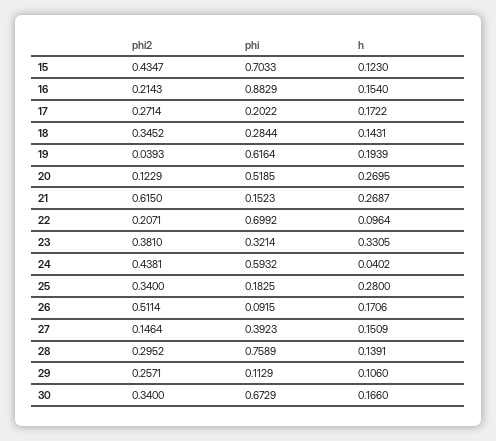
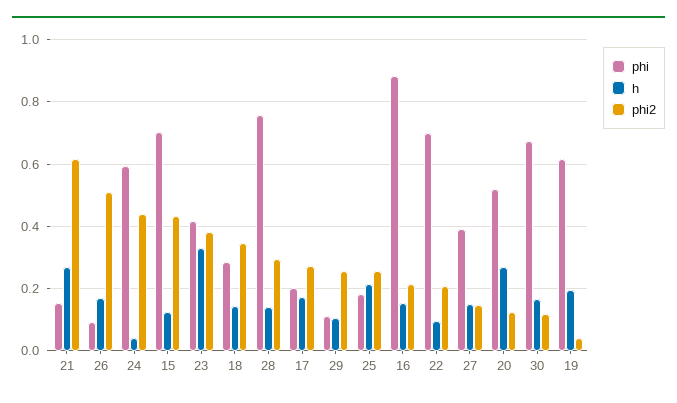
phi, 23: 0.3214 -> 0.42
phi2, 25: 0.34 -> 0.26
h, 25: 0.28 -> 0.22
phi2, 30: 0.34 -> 0.12

